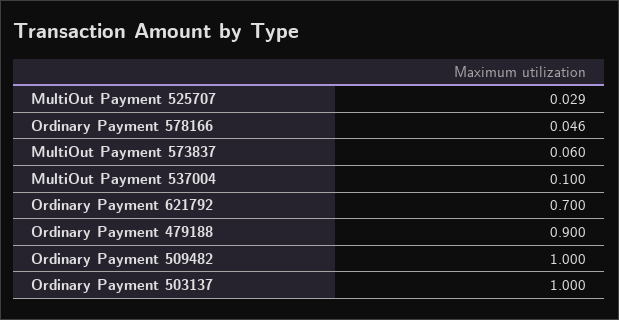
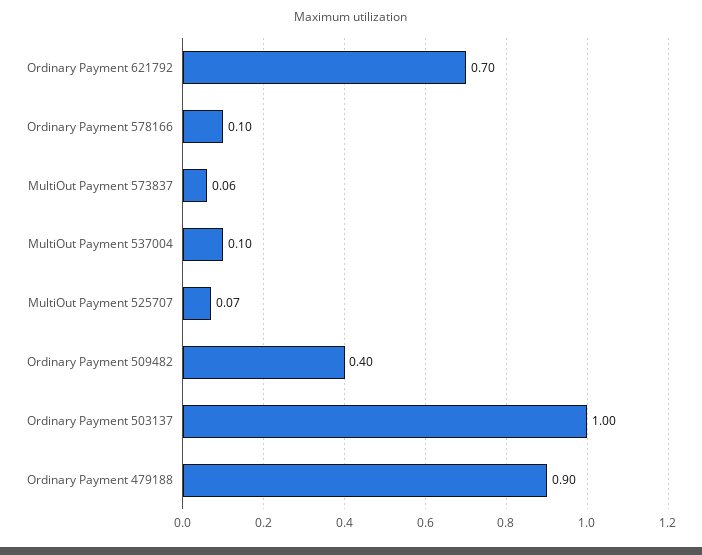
MultiOut Payment 525707: 0.029 -> 0.07
Ordinary Payment 578166: 0.046 -> 0.1
Ordinary Payment 509482: 1 -> 0.4

